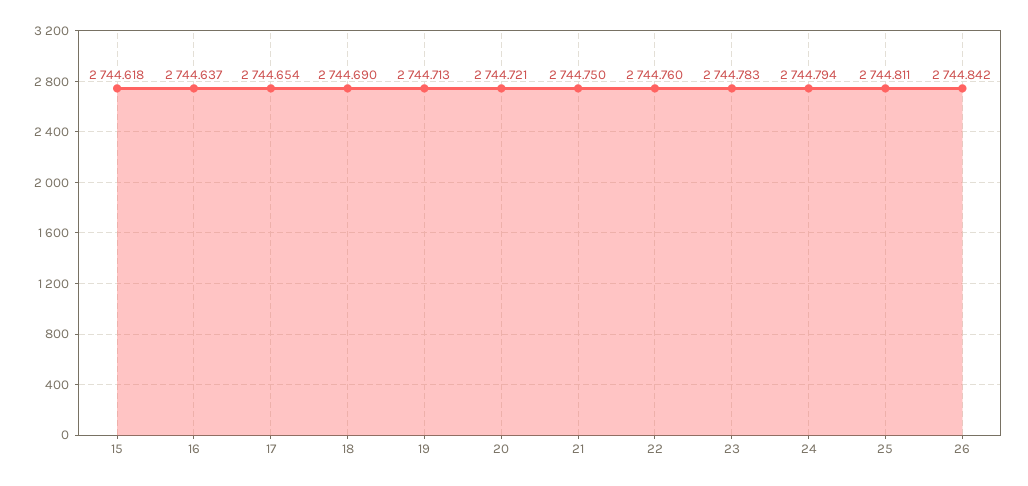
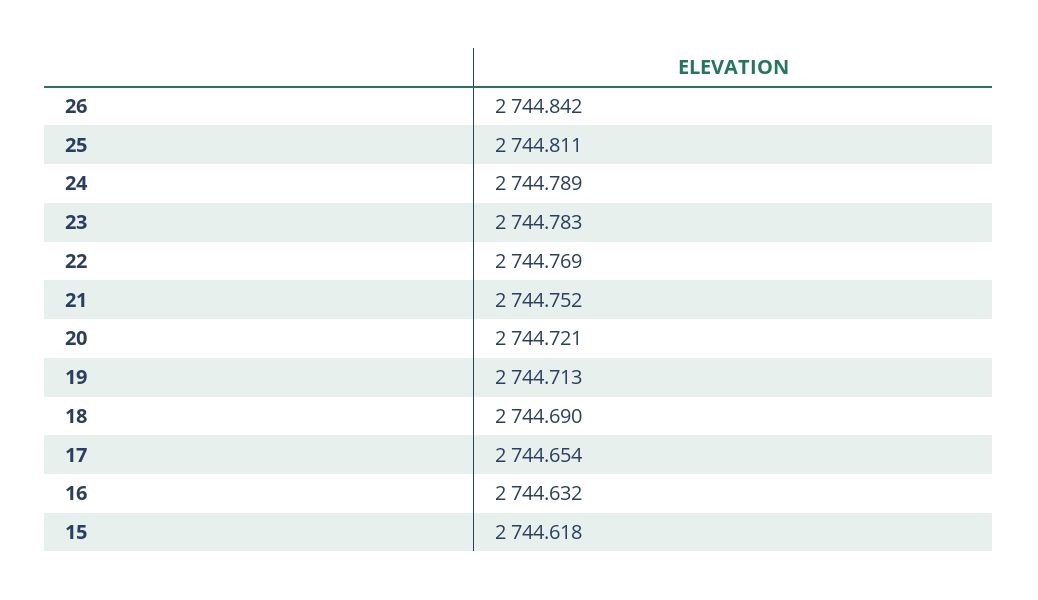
16: 2744.637 -> 2744.632
21: 2744.75 -> 2744.752
22: 2744.76 -> 2744.769
24: 2744.794 -> 2744.789

